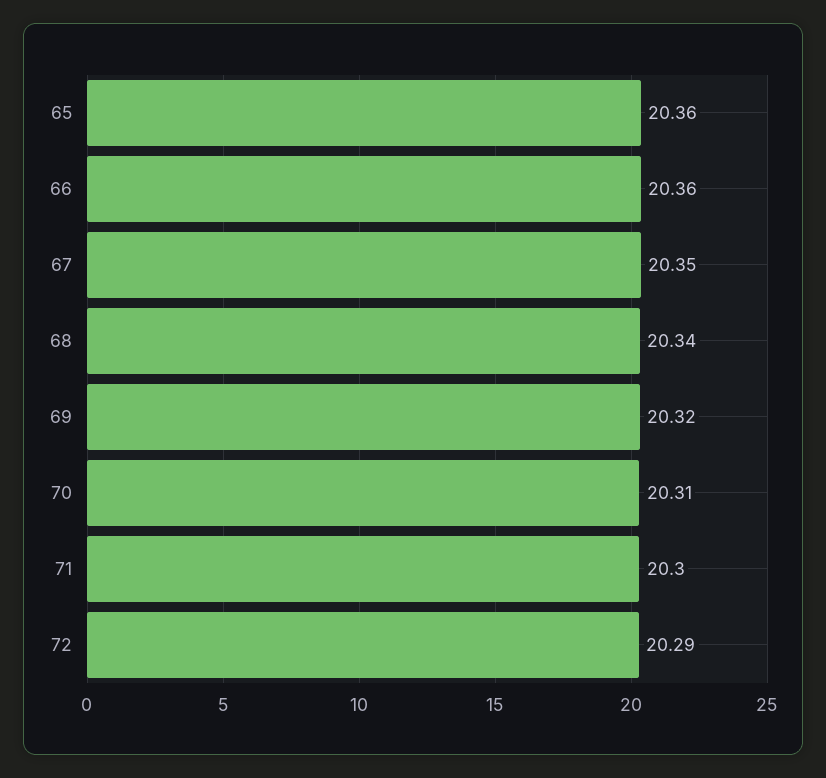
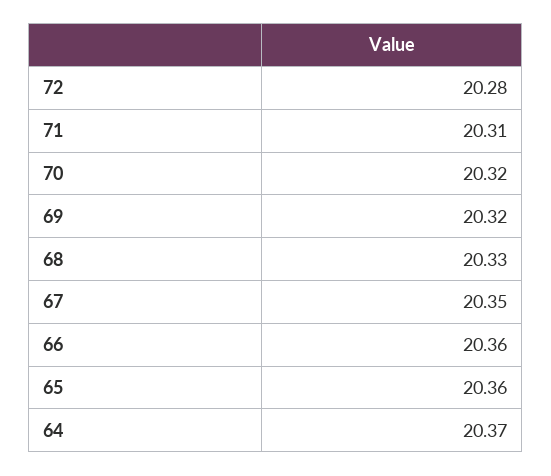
68: 20.34 -> 20.33
70: 20.31 -> 20.32
71: 20.3 -> 20.31
72: 20.29 -> 20.28
64: none -> 20.37

